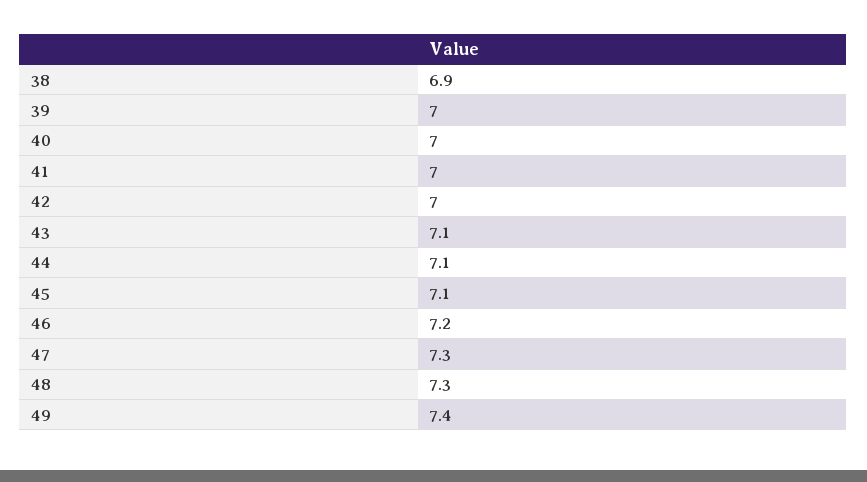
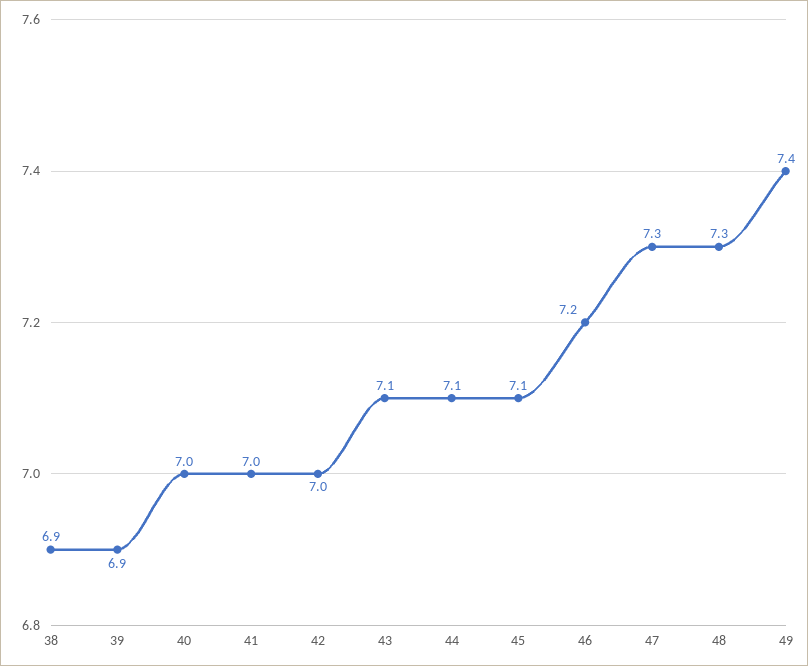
39: 7 -> 6.9

